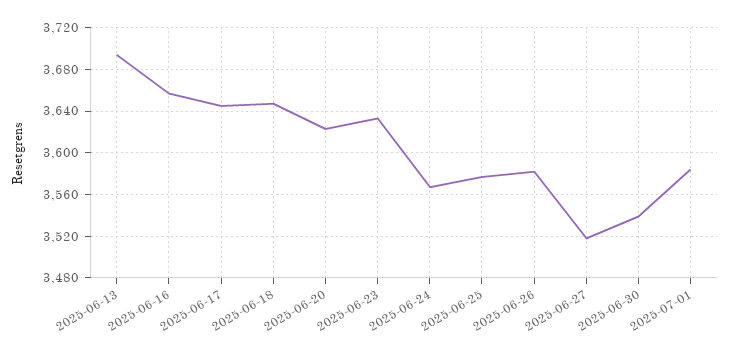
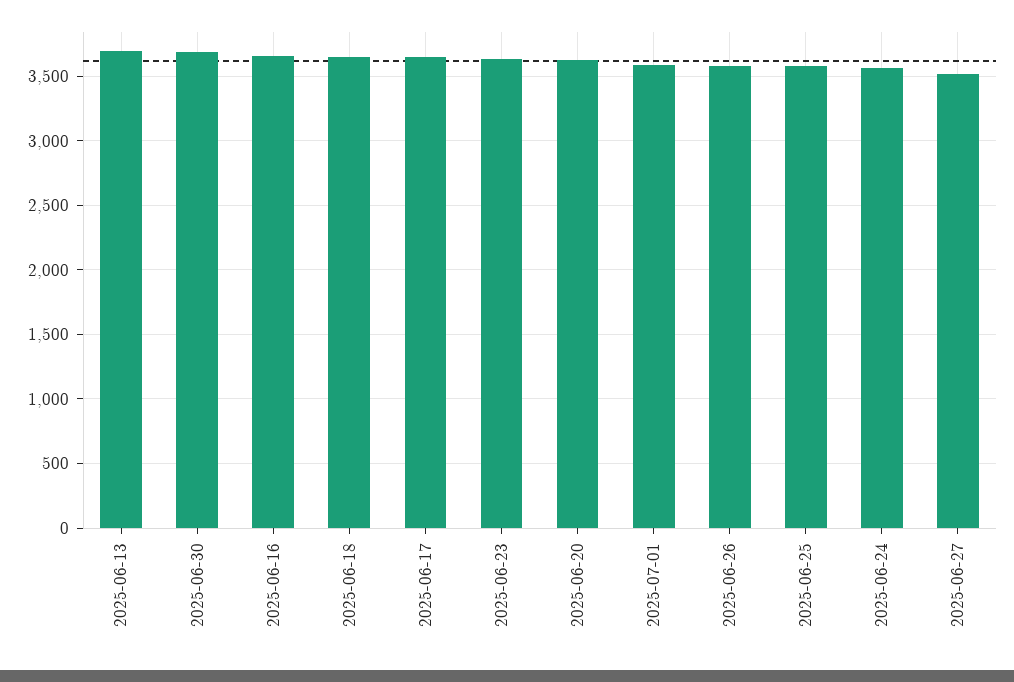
2025-06-30: 3540 -> 3700

